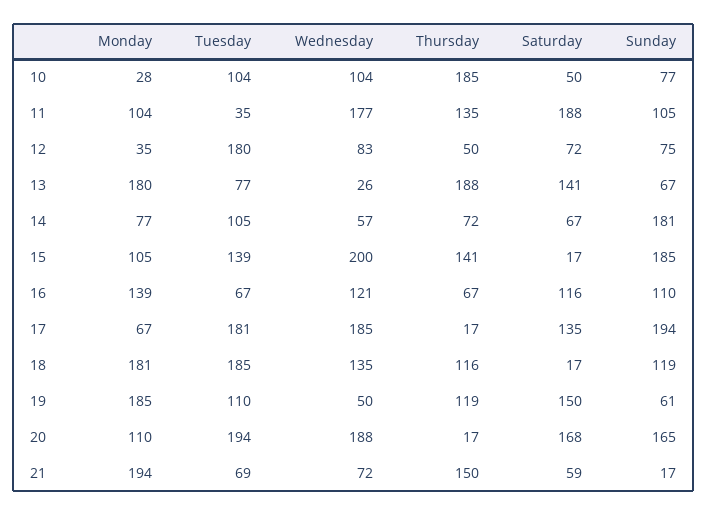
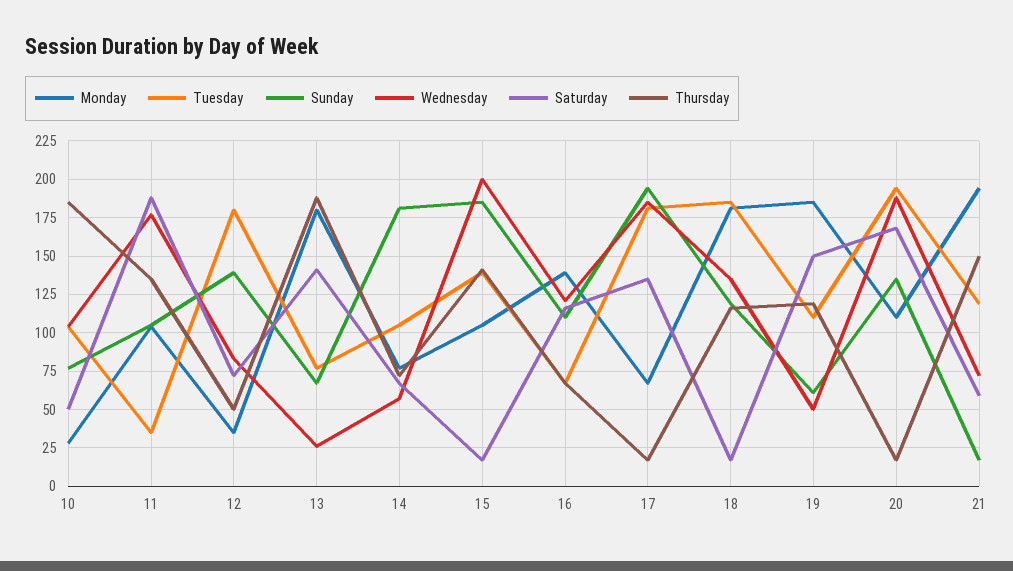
Sunday, 12: 75 -> 140
Sunday, 20: 165 -> 135
Tuesday, 21: 69 -> 120

